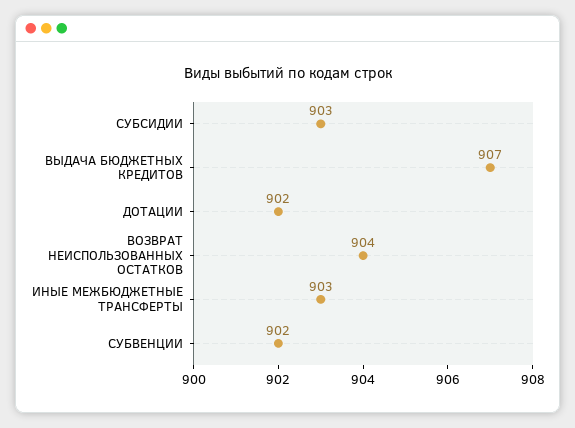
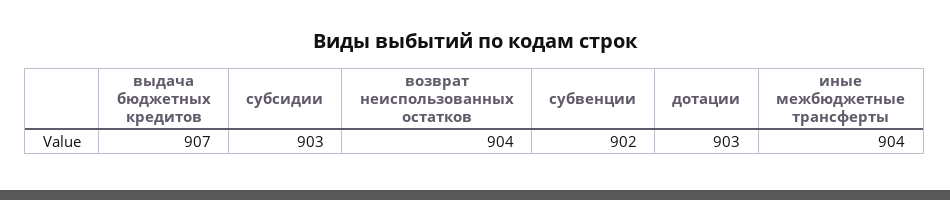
ДОТАЦИИ: 902 -> 903
ИНЫЕ МЕЖБЮДЖЕТНЫЕ ТРАНСФЕРТЫ: 903 -> 904

